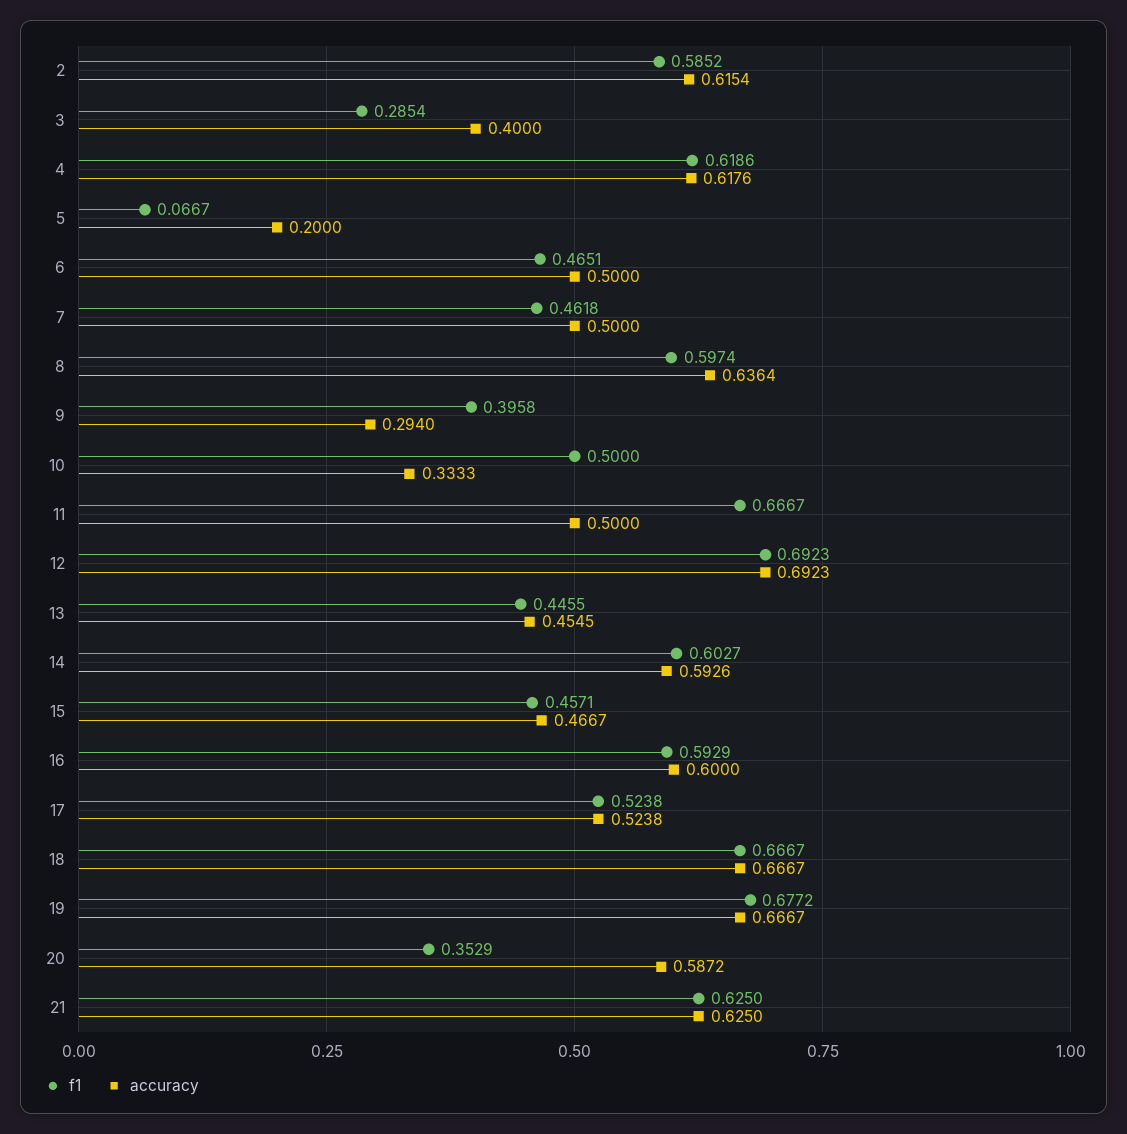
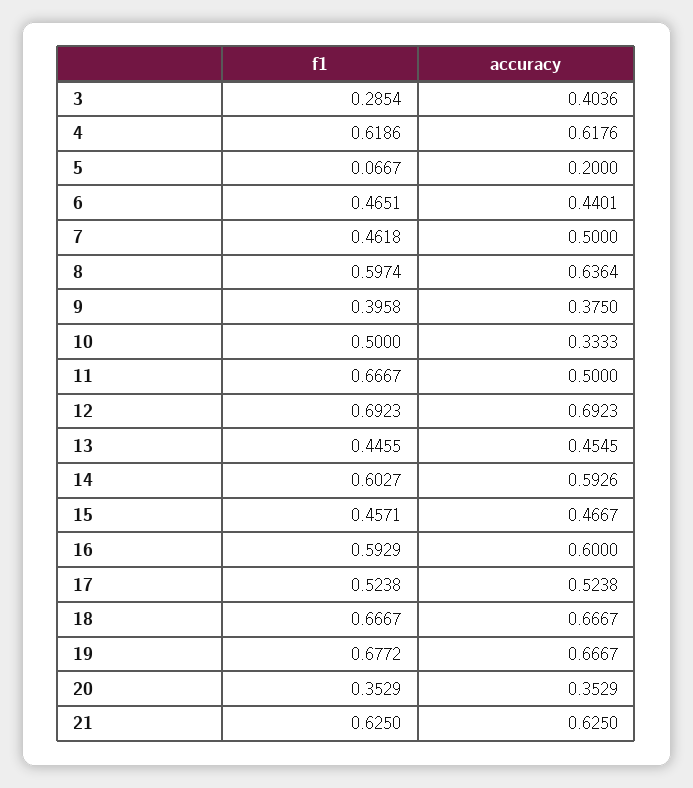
f1, 2: 0.5852 -> none
accuracy, 2: 0.6154 -> none
accuracy, 3: 0.4 -> 0.4036
accuracy, 6: 0.5 -> 0.4401
accuracy, 9: 0.294 -> 0.375
accuracy, 20: 0.5872 -> 0.3529

